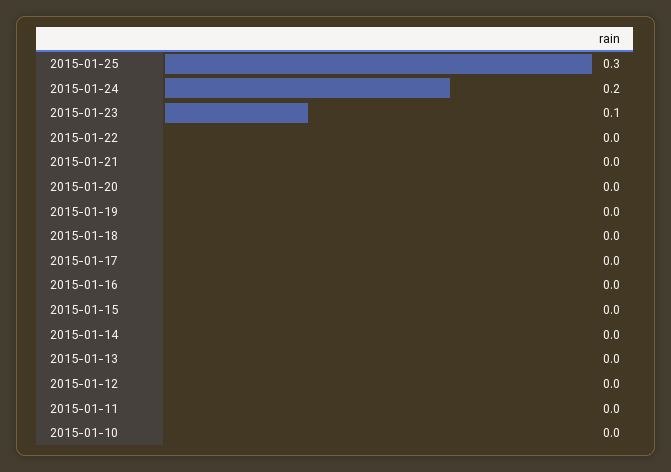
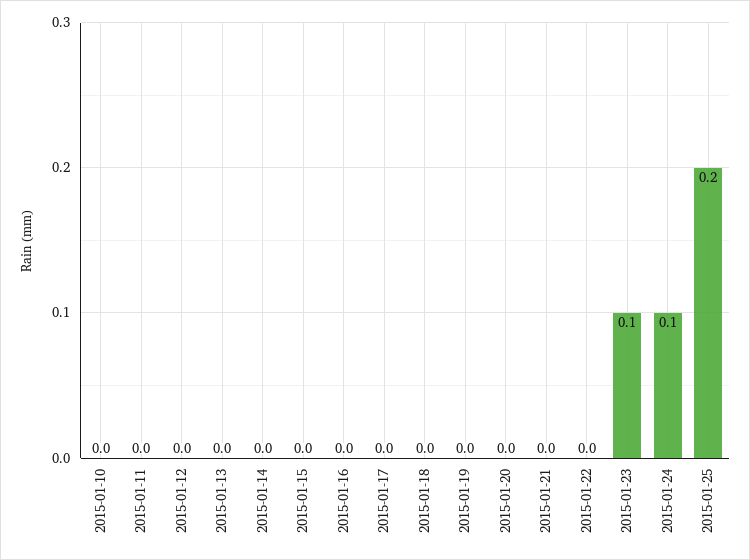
2015-01-25: 0.3 -> 0.2
2015-01-24: 0.2 -> 0.1

